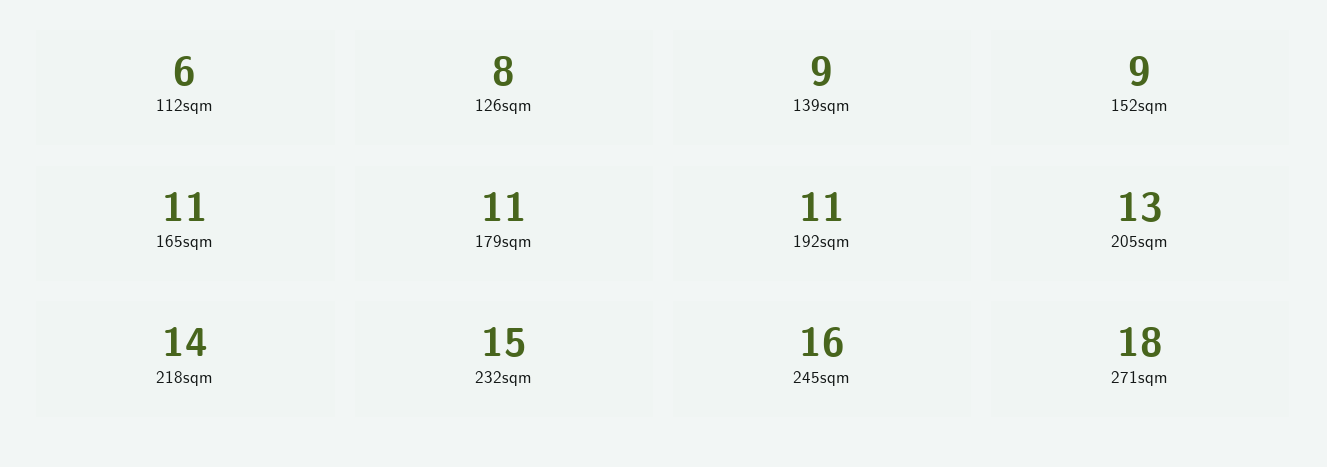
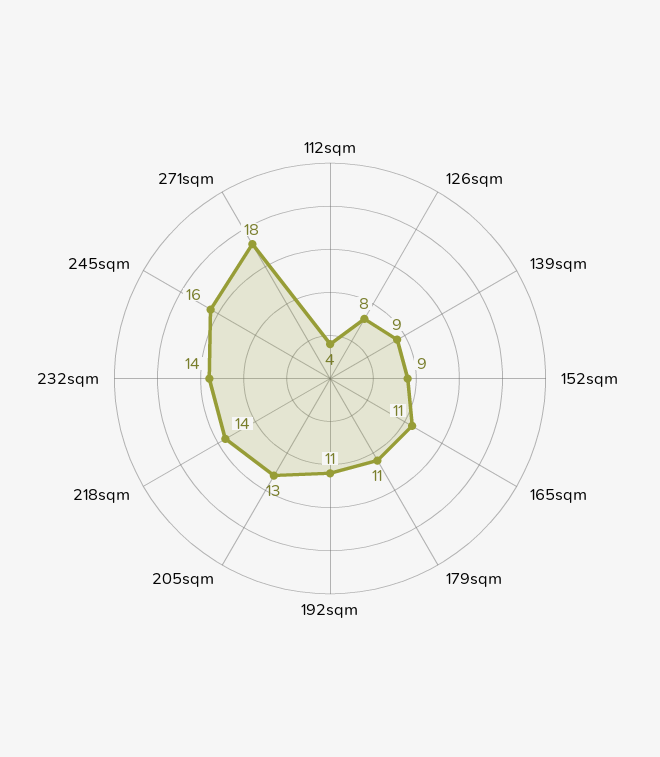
112sqm: 6 -> 4
232sqm: 15 -> 14

